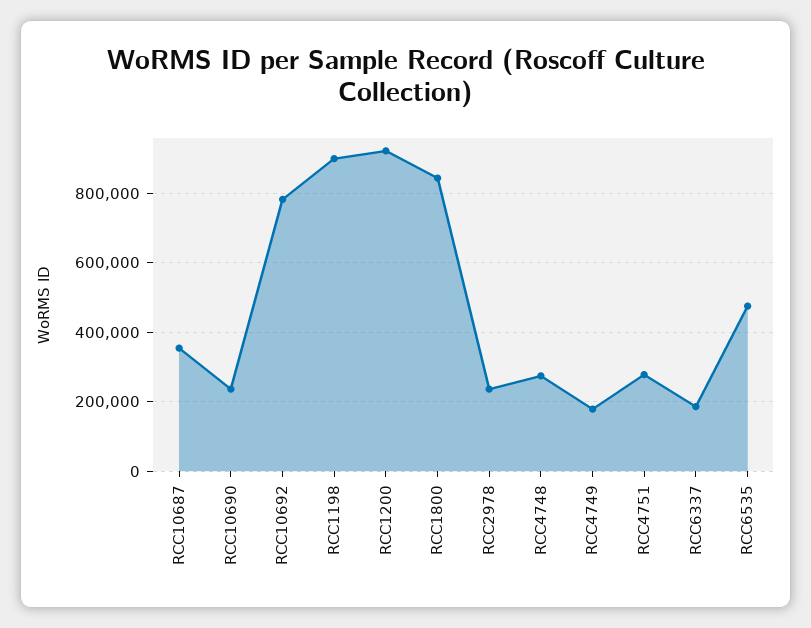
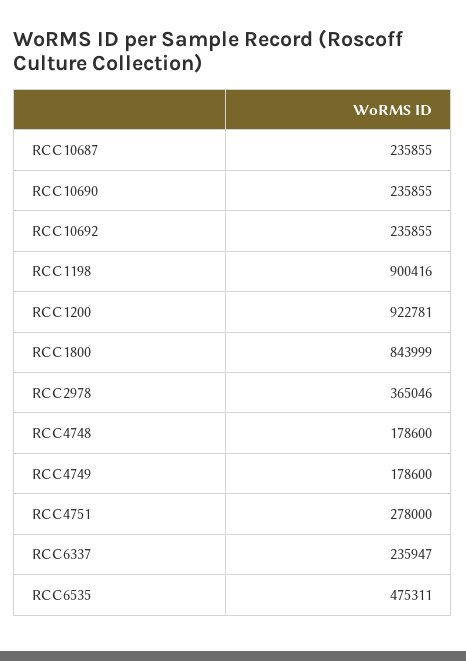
RCC10687: 360000 -> 235855
RCC10692: 780000 -> 235855
RCC2978: 240000 -> 365046
RCC4748: 280000 -> 178600
RCC6337: 180000 -> 235947

